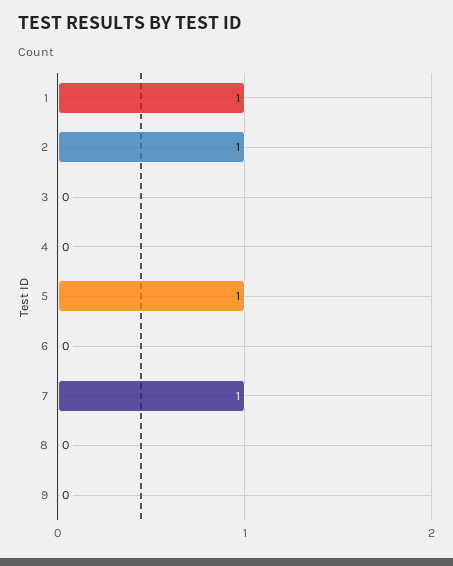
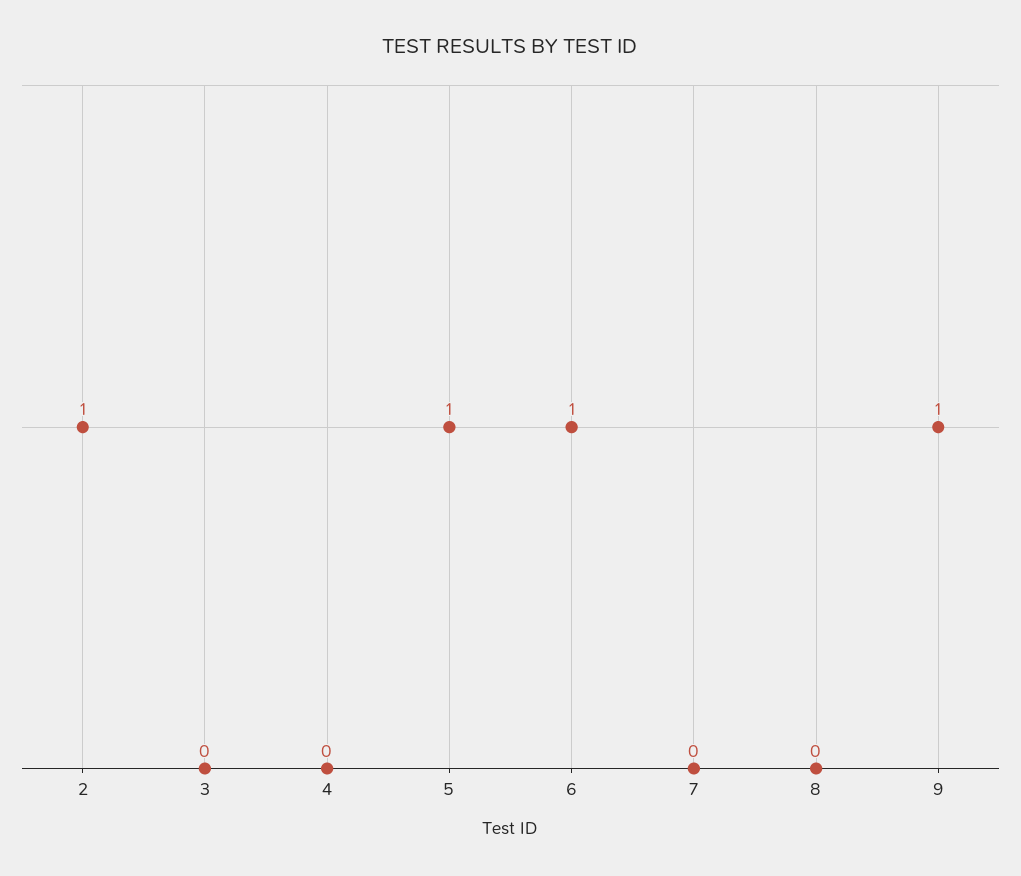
1: 1 -> none
6: 0 -> 1
7: 1 -> 0
9: 0 -> 1

